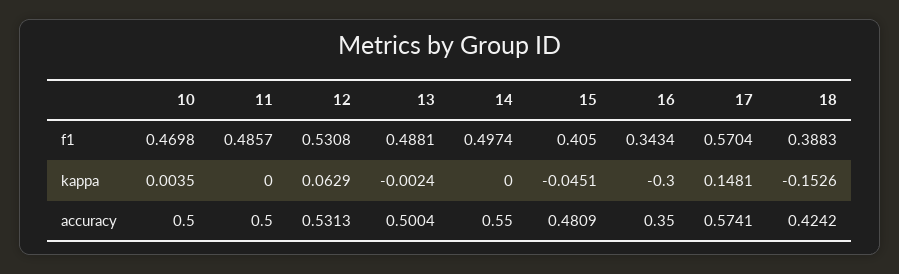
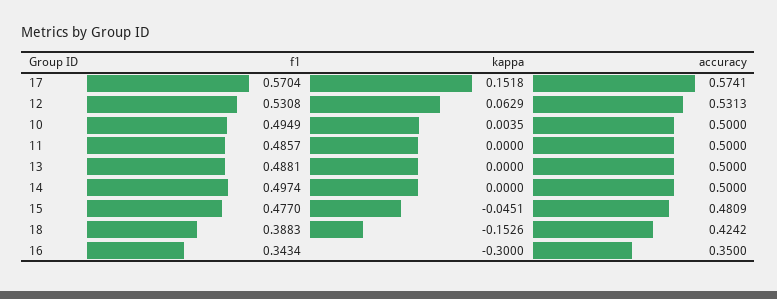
10, f1: 0.4698 -> 0.4949
15, f1: 0.405 -> 0.477
13, kappa: -0.0024 -> 0
17, kappa: 0.1481 -> 0.1518
13, accuracy: 0.5004 -> 0.5
14, accuracy: 0.55 -> 0.5

